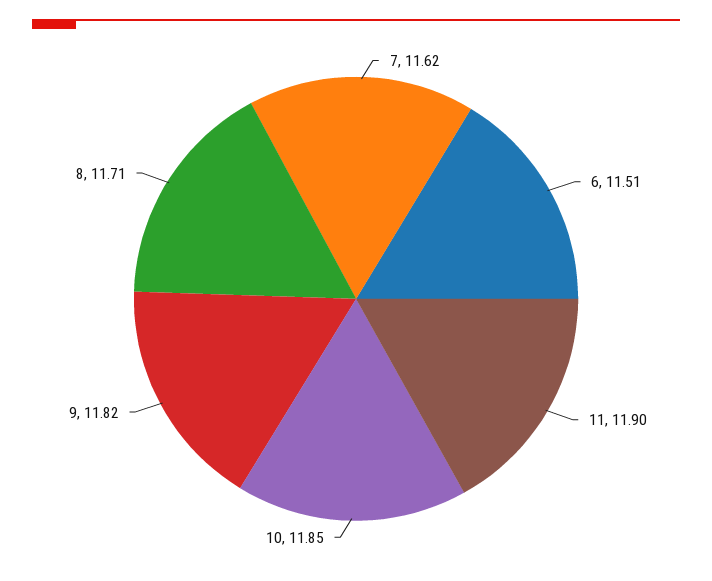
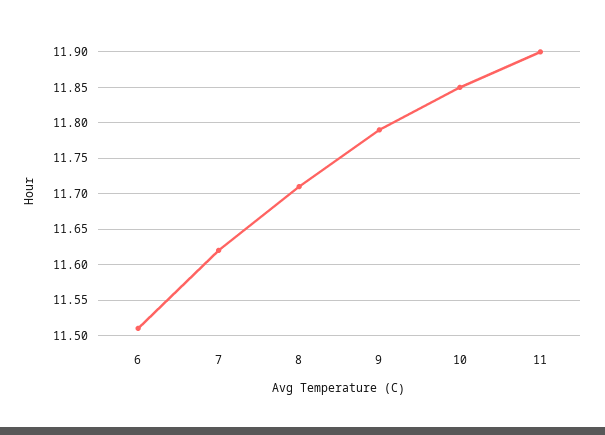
9: 11.82 -> 11.79

